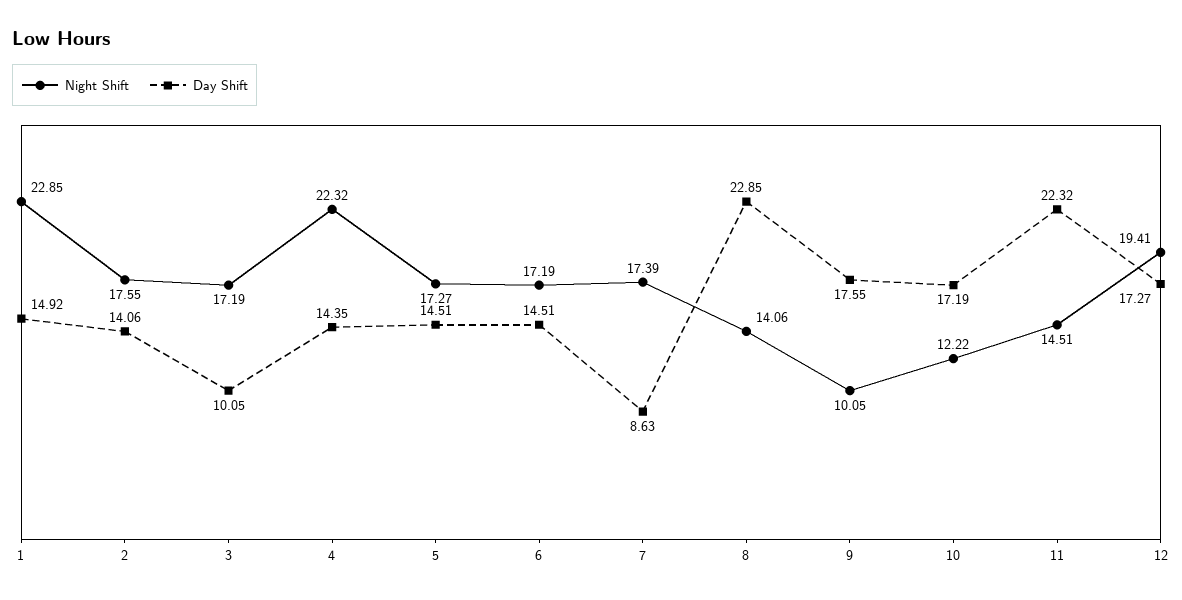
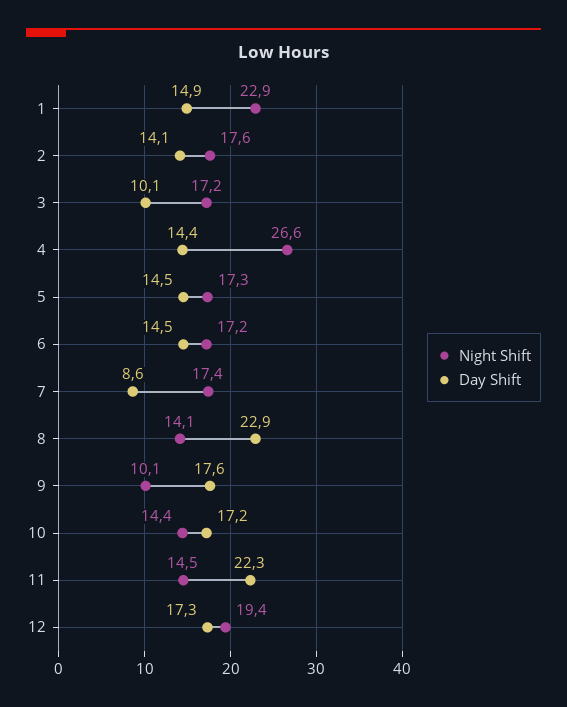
Night Shift, 4: 22.32 -> 26.6
Night Shift, 10: 12.22 -> 14.4

